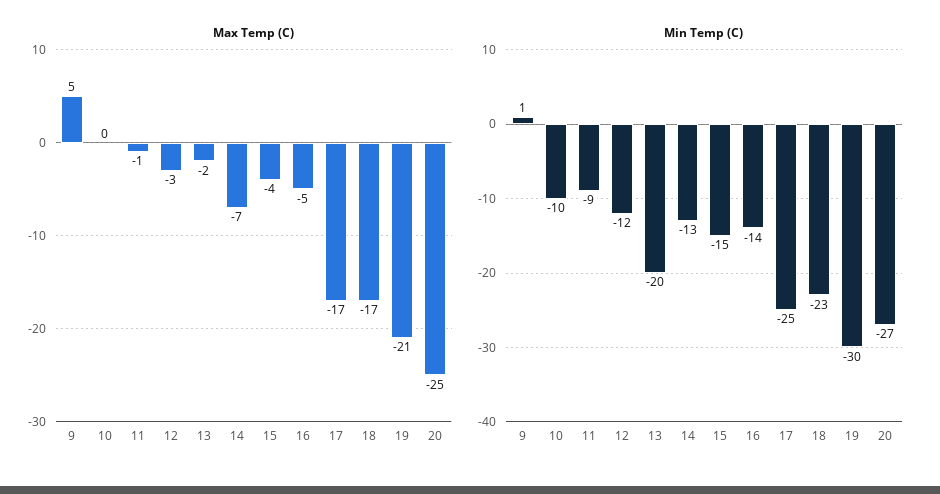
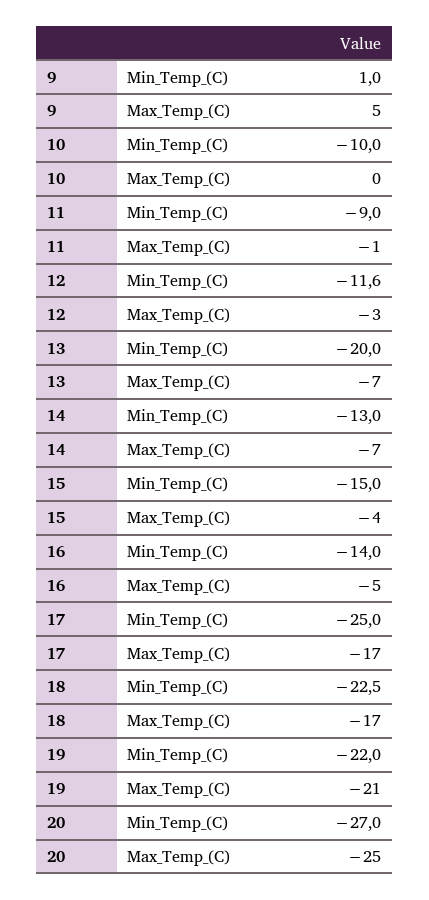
Max Temp (C), 13: -2 -> -7
Min Temp (C), 19: -30 -> -22

